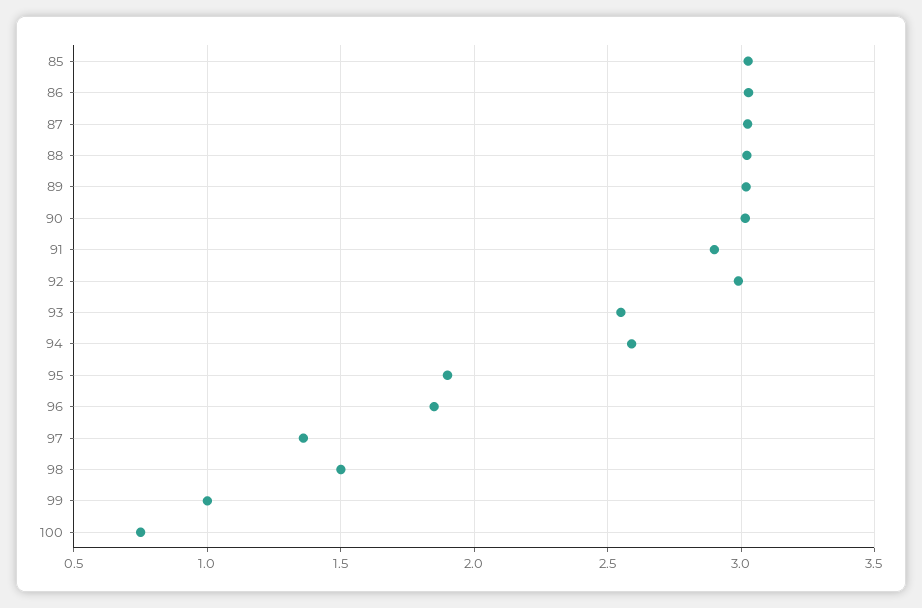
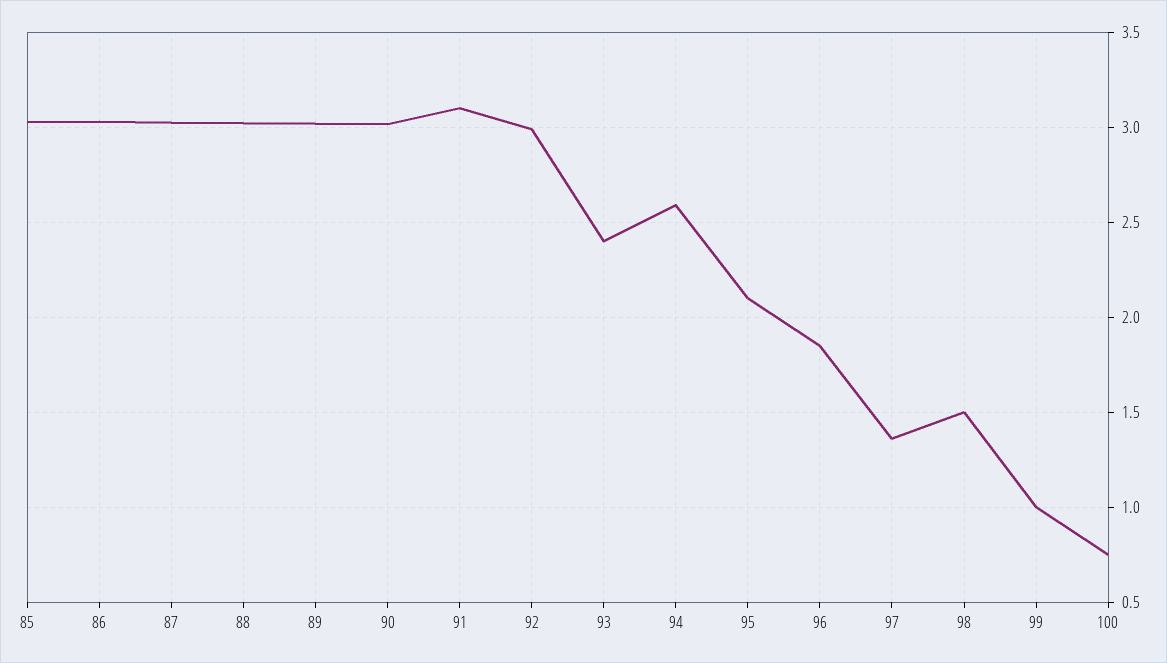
91: 2.9 -> 3.1
93: 2.55 -> 2.4
95: 1.9 -> 2.1

